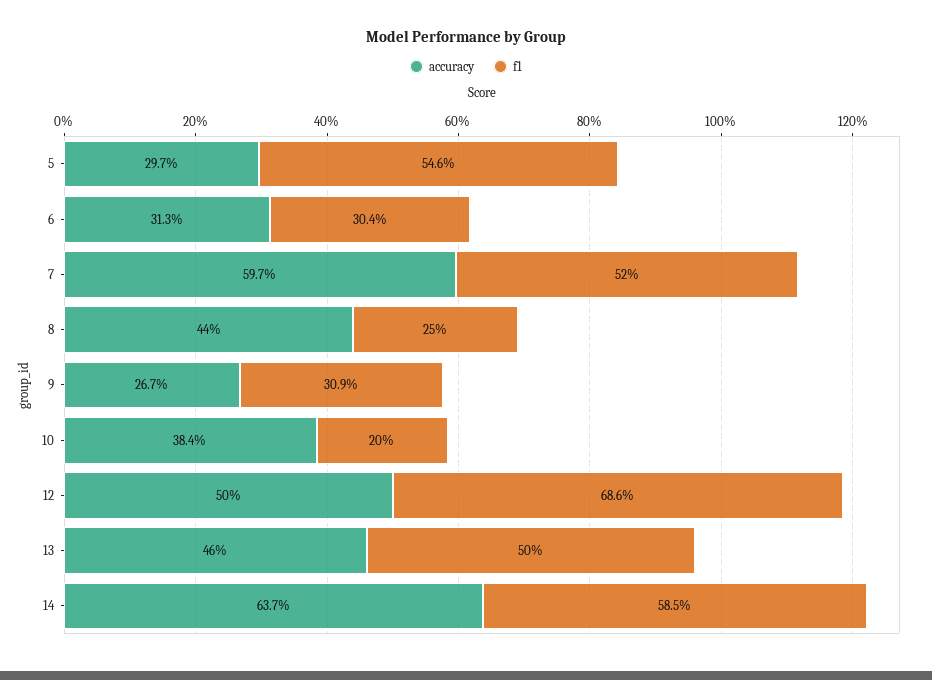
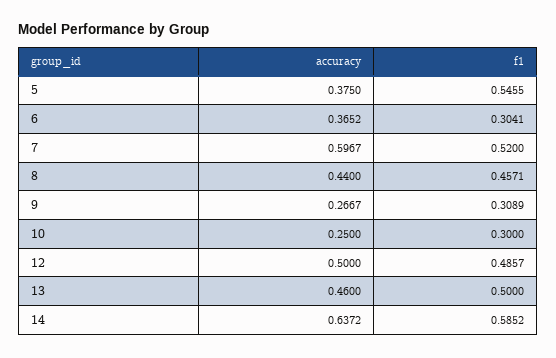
accuracy, 5: 0.297 -> 0.375
accuracy, 6: 0.313 -> 0.3652
f1, 8: 0.25 -> 0.4571
accuracy, 10: 0.384 -> 0.25
f1, 10: 0.2 -> 0.3
f1, 12: 0.686 -> 0.4857

